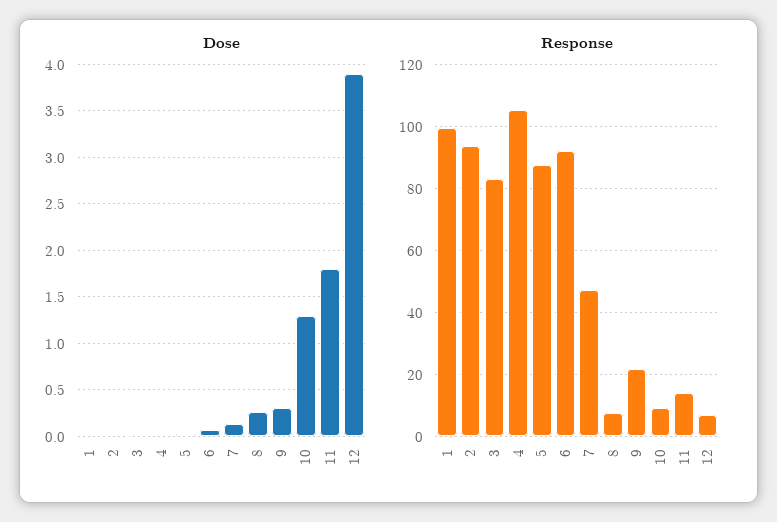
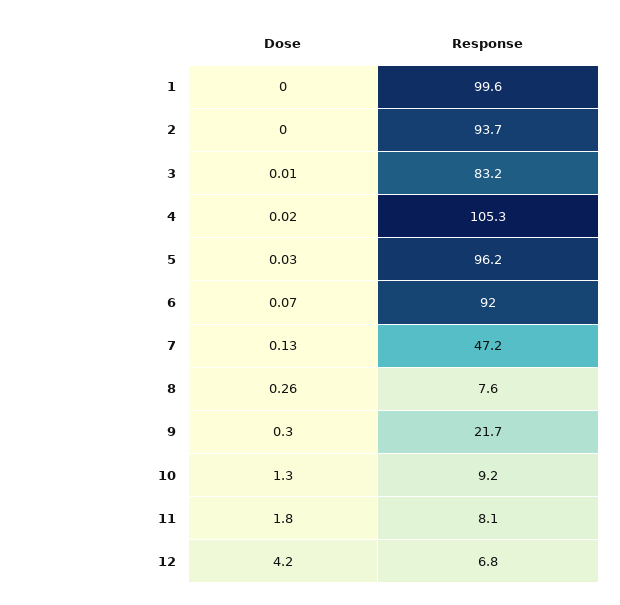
Dose, 12: 3.9 -> 4.2
Response, 5: 88 -> 96.2
Response, 11: 14 -> 8.1

